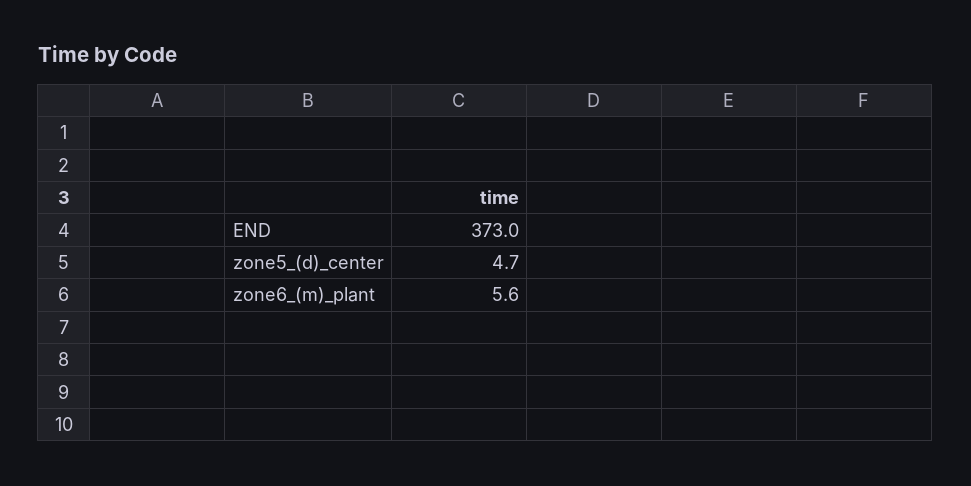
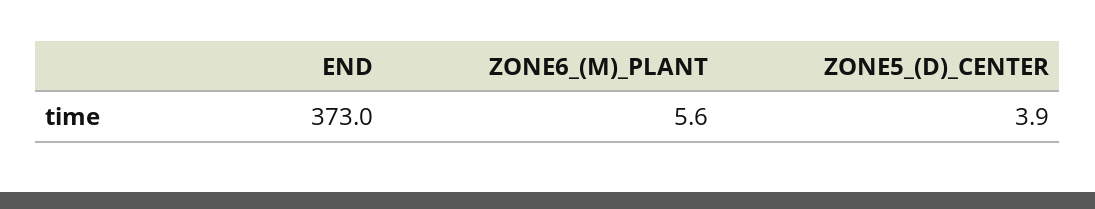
zone5_(d)_center: 4.7 -> 3.9

